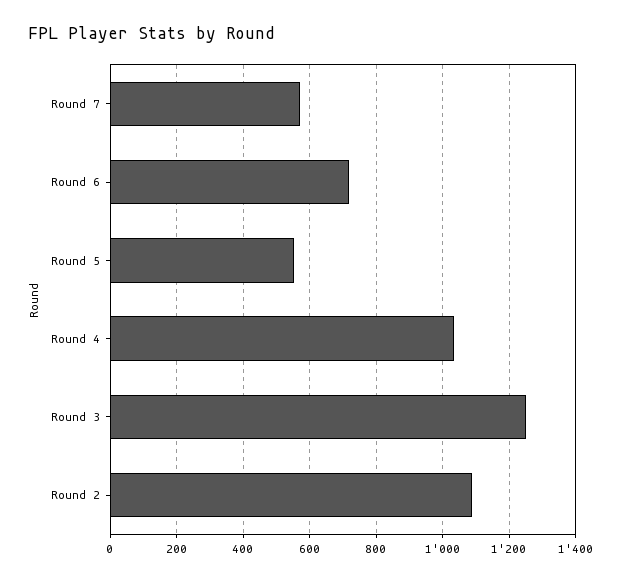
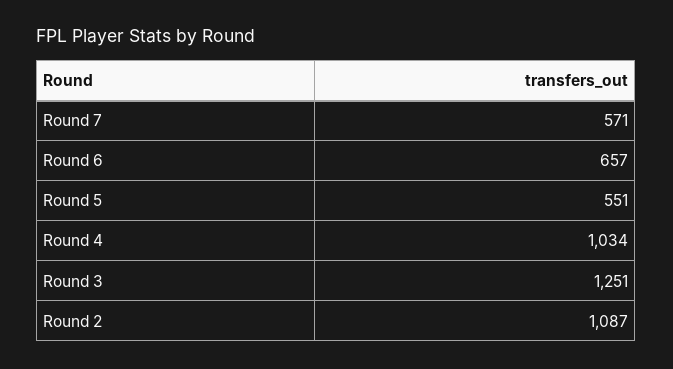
Round 6: 720 -> 657

